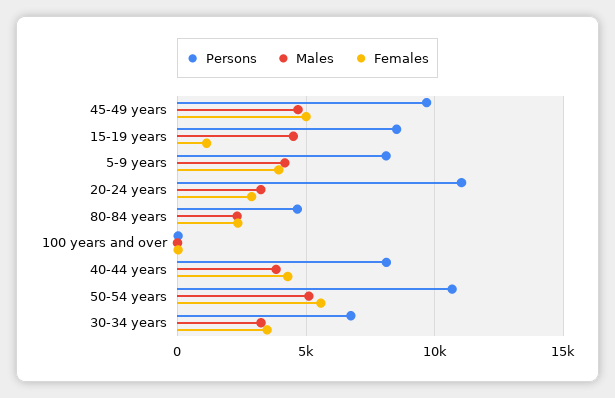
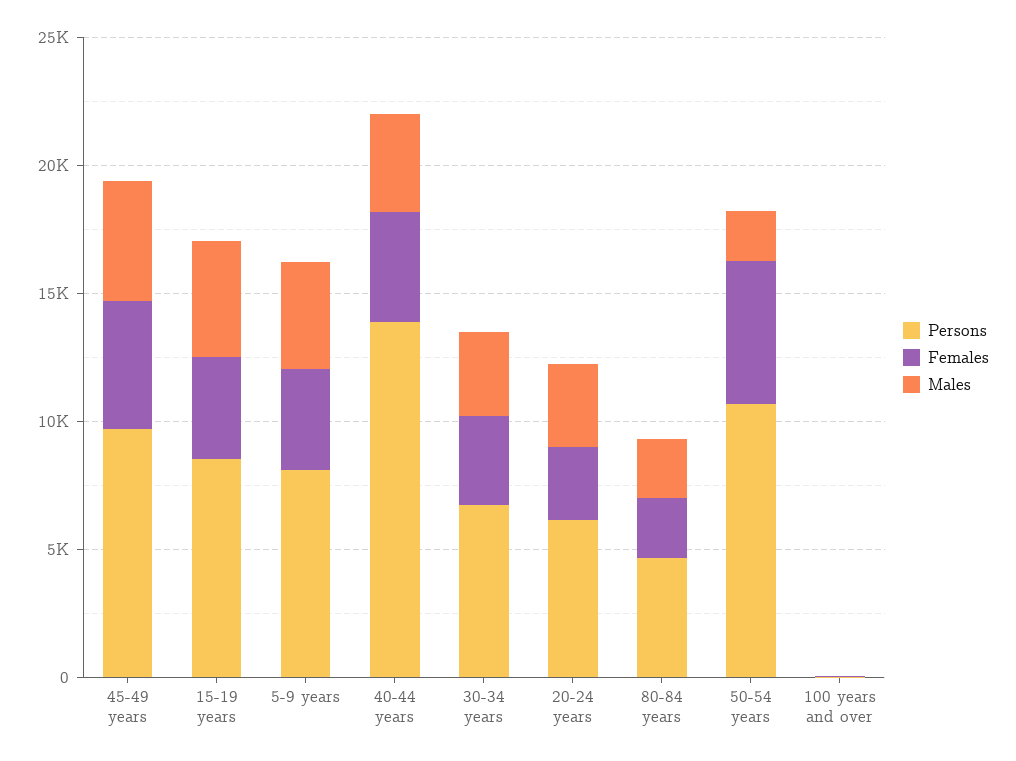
Females, 15-19 years: 1000 -> 4000
Persons, 20-24 years: 11000 -> 6000
Persons, 40-44 years: 8000 -> 14000
Males, 50-54 years: 5000 -> 2000

